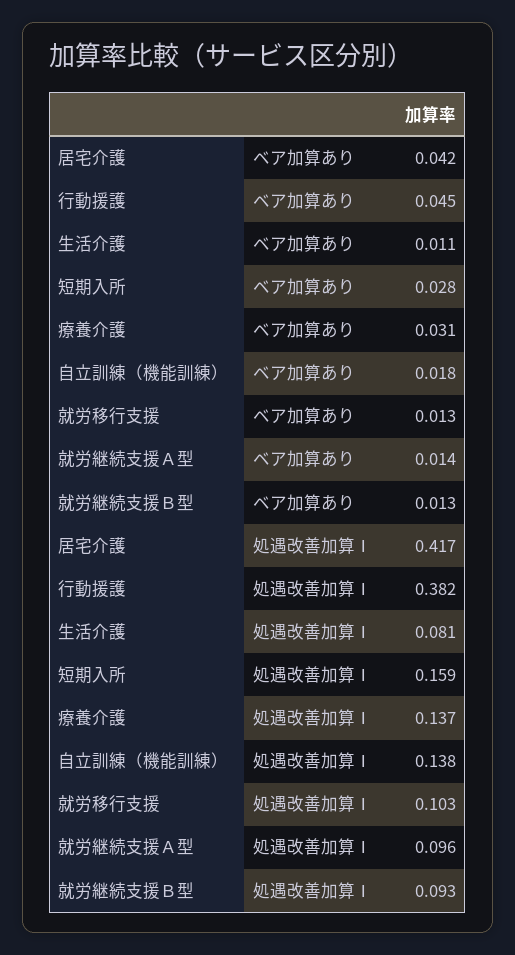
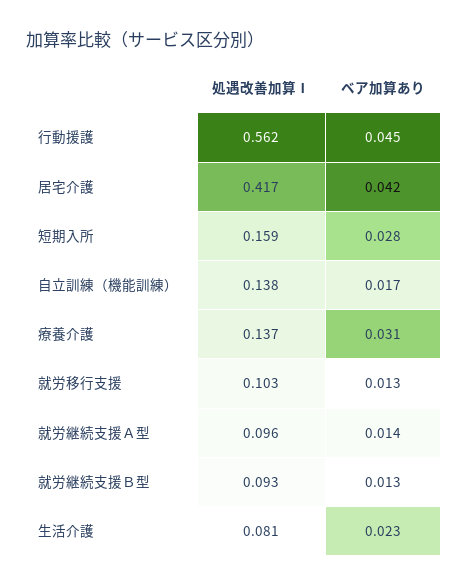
生活介護, ベア加算あり: 0.011 -> 0.023
自立訓練（機能訓練）, ベア加算あり: 0.018 -> 0.017
行動援護, 処遇改善加算Ⅰ: 0.382 -> 0.562

